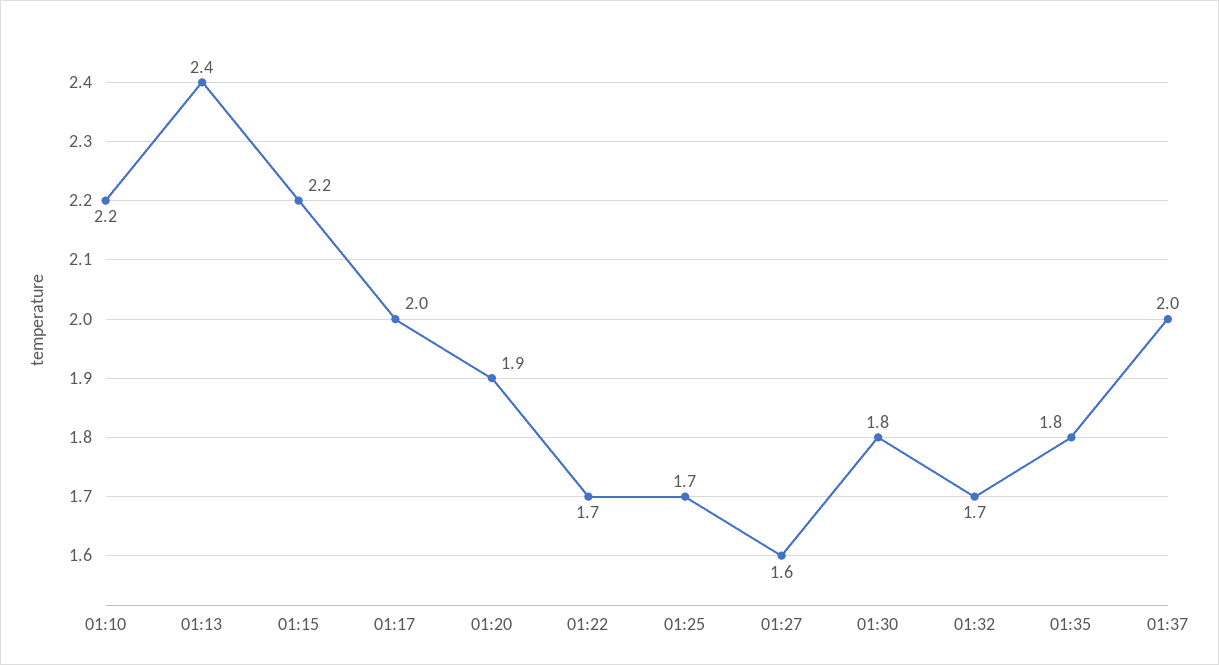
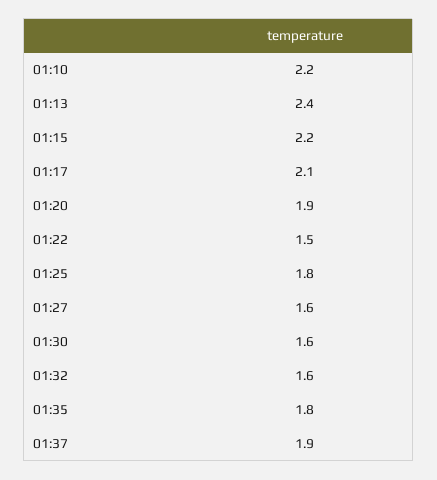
01:17: 2 -> 2.1
01:22: 1.7 -> 1.5
01:25: 1.7 -> 1.8
01:30: 1.8 -> 1.6
01:32: 1.7 -> 1.6
01:37: 2 -> 1.9

